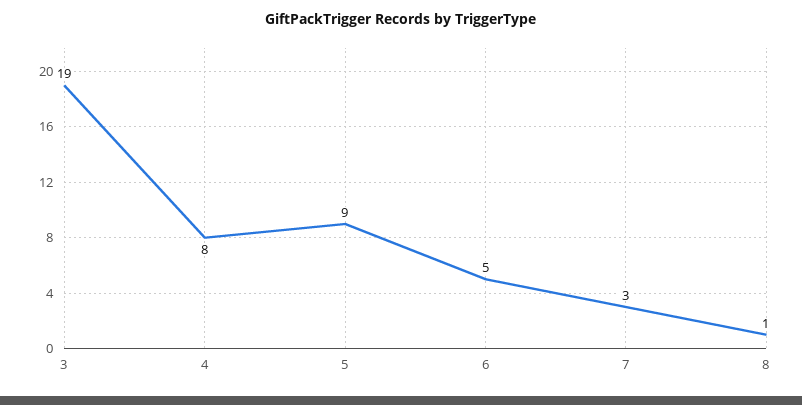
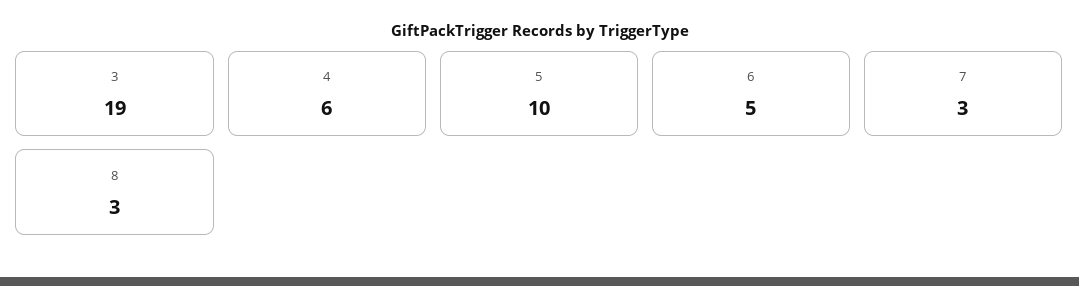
4: 8 -> 6
5: 9 -> 10
8: 1 -> 3

